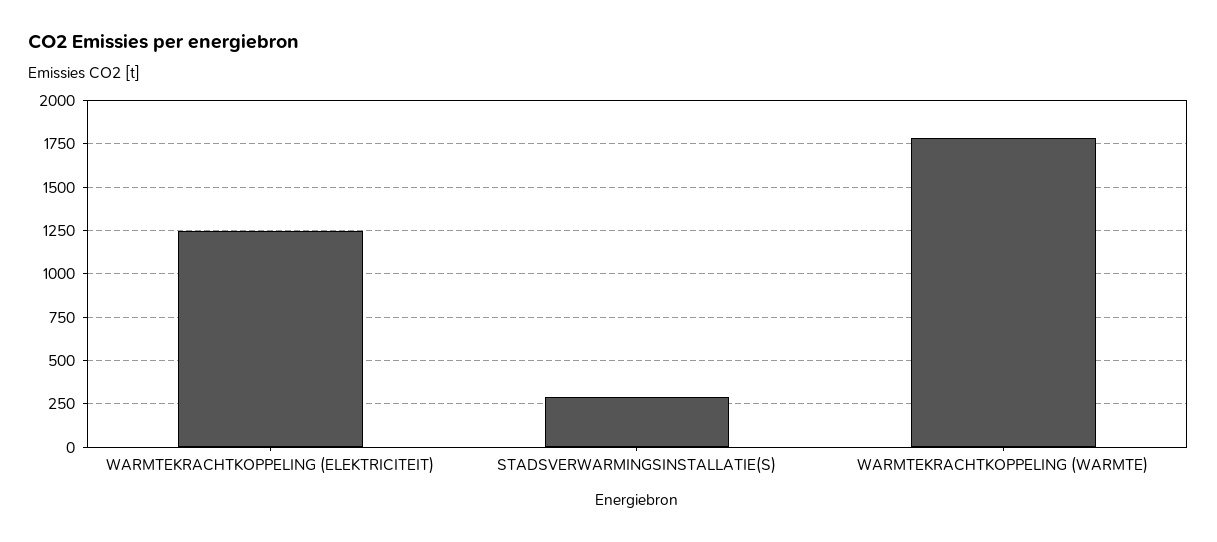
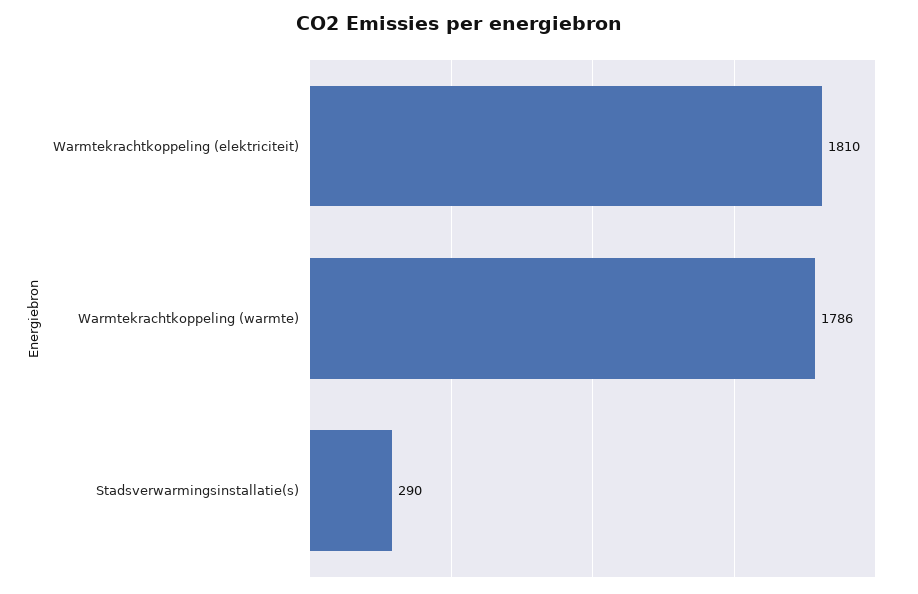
WARMTEKRACHTKOPPELING (ELEKTRICITEIT): 1250 -> 1810

